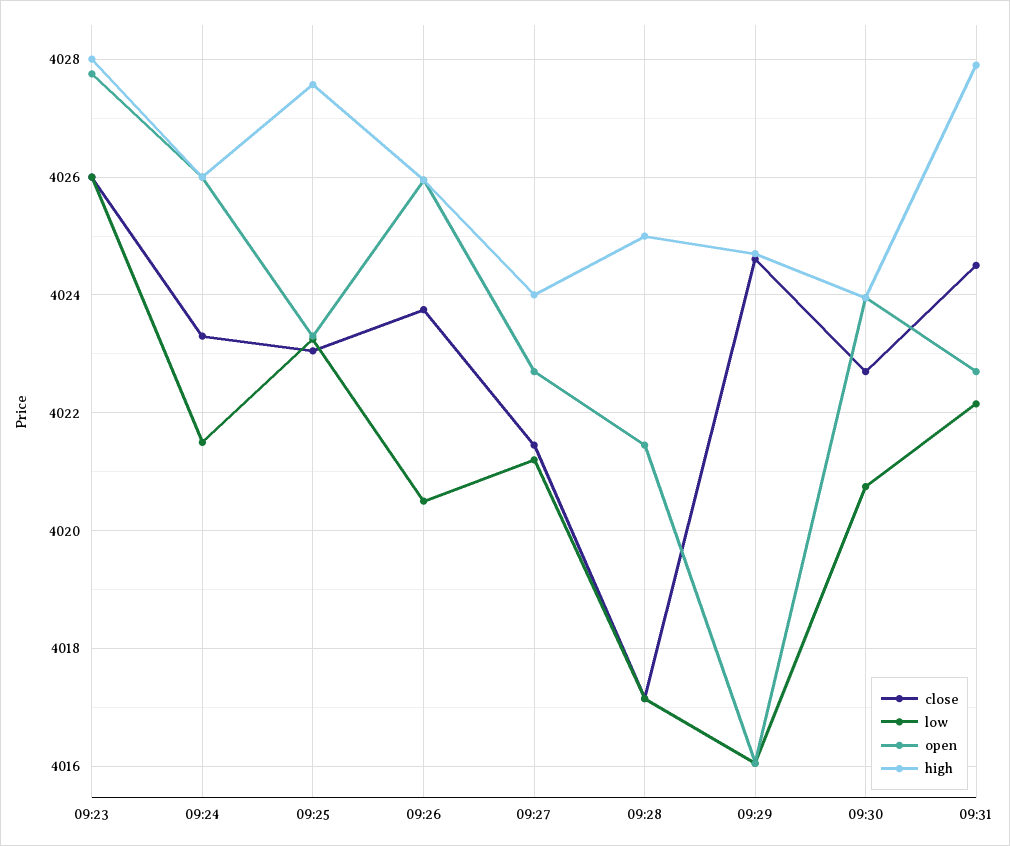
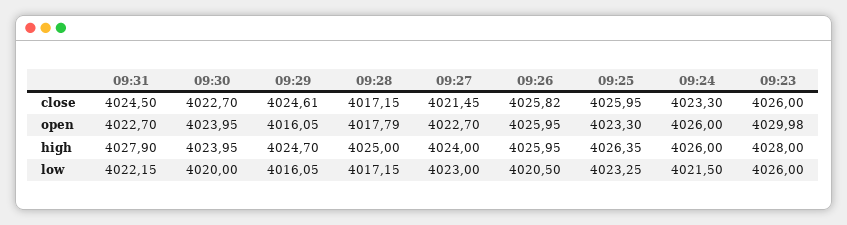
open, 09:23: 4027.8 -> 4029.98
close, 09:25: 4023 -> 4025.95
high, 09:25: 4027.6 -> 4026.35
close, 09:26: 4023.8 -> 4025.82
low, 09:27: 4021.2 -> 4023
open, 09:28: 4021.4 -> 4017.79
low, 09:30: 4020.8 -> 4020

